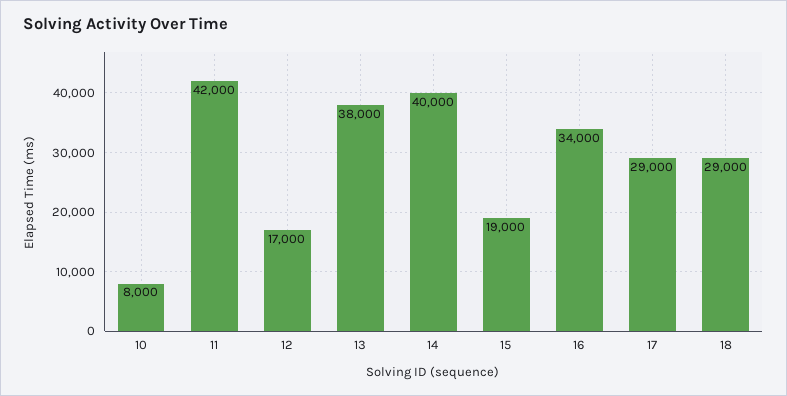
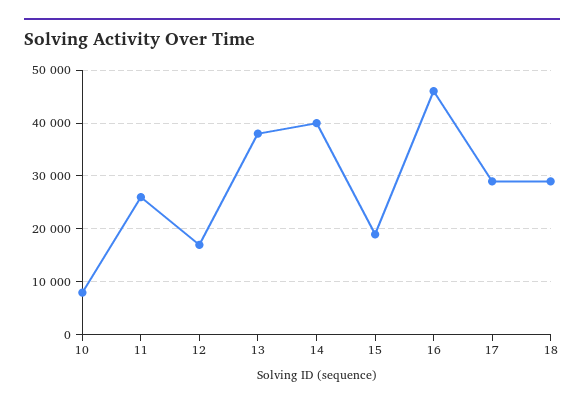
11: 42000 -> 26000
16: 34000 -> 46000

